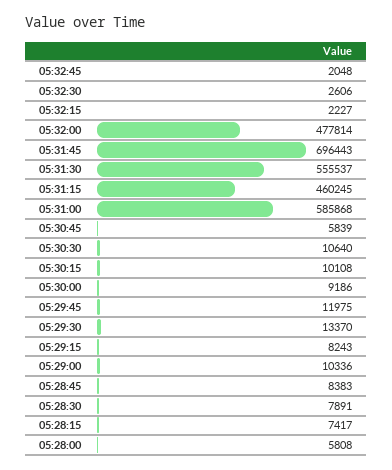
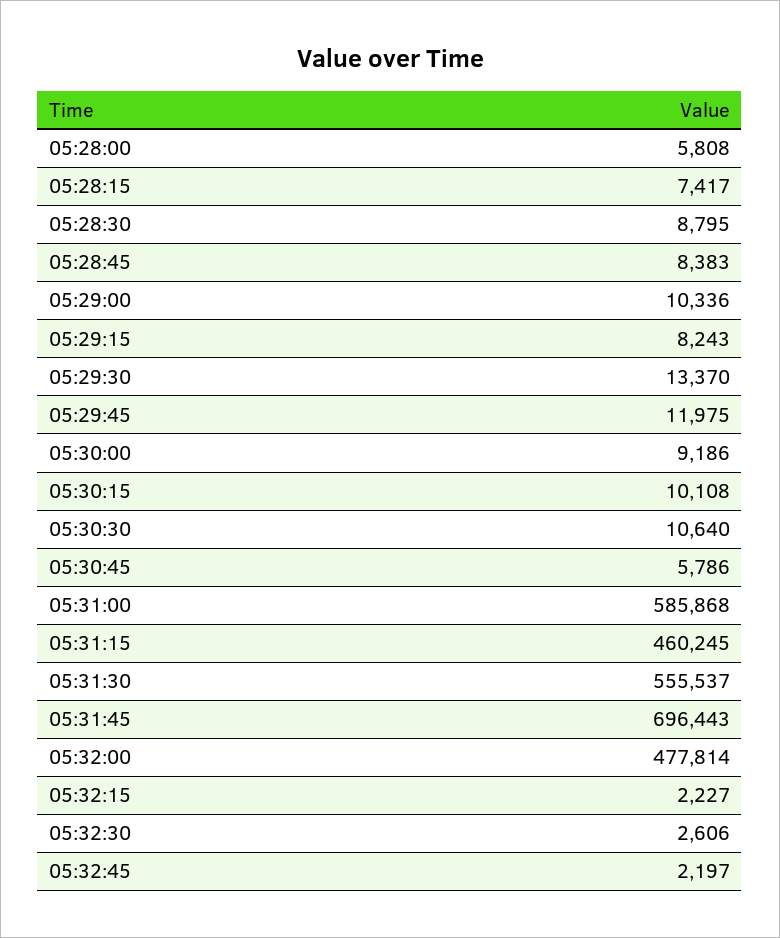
05:32:45: 2048 -> 2197
05:30:45: 5839 -> 5786
05:28:30: 7891 -> 8795

